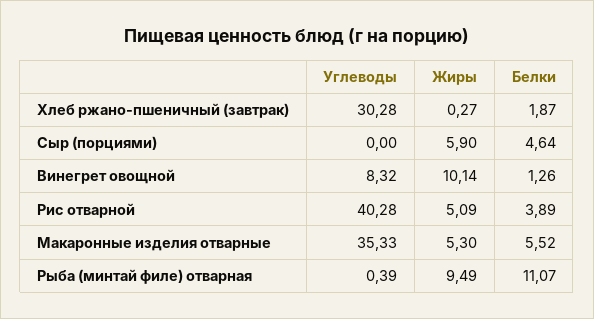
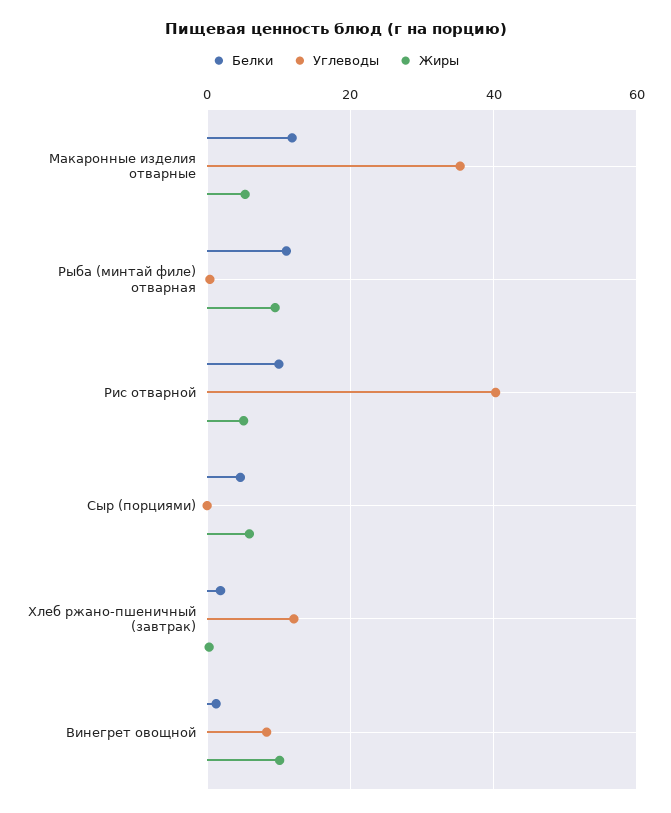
Углеводы, Хлеб ржано-пшеничный (завтрак): 30.28 -> 12
Белки, Рис отварной: 3.89 -> 10
Белки, Макаронные изделия отварные: 5.52 -> 12

